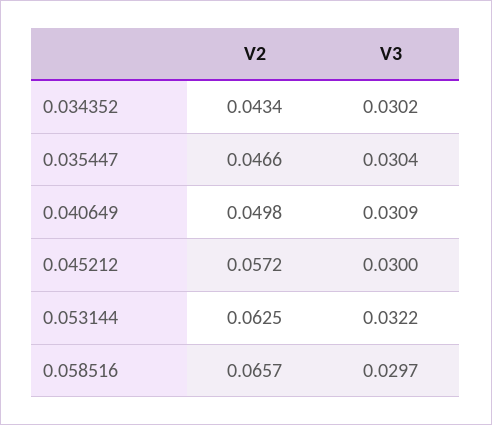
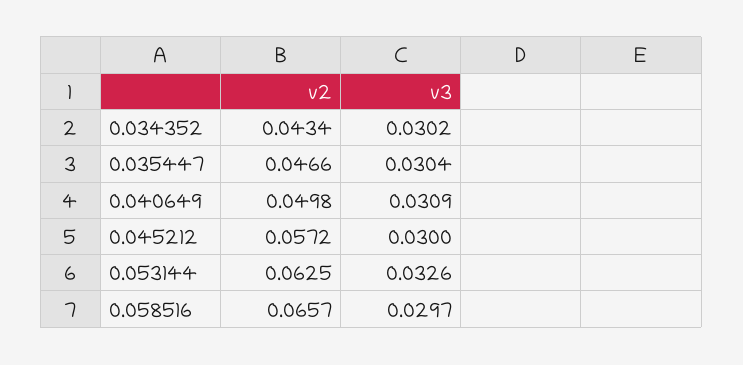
V3, 0.053144: 0.0322 -> 0.0326

